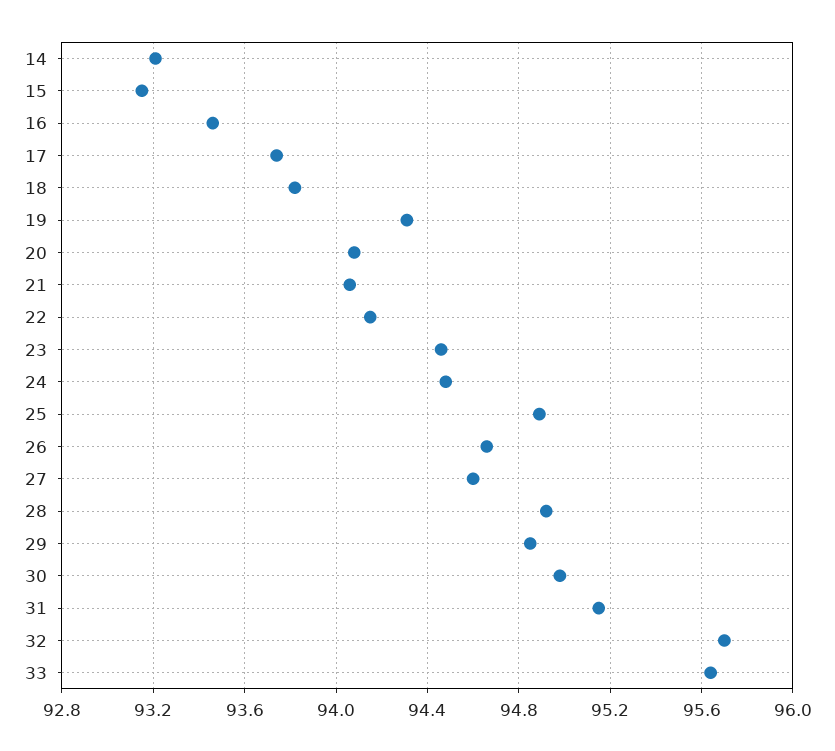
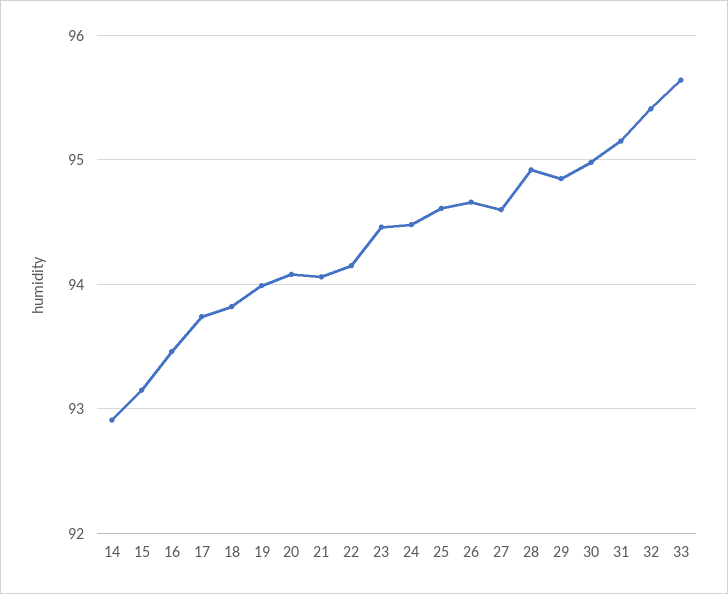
14: 93.2 -> 92.9
19: 94.3 -> 94
25: 94.9 -> 94.6
32: 95.7 -> 95.4

